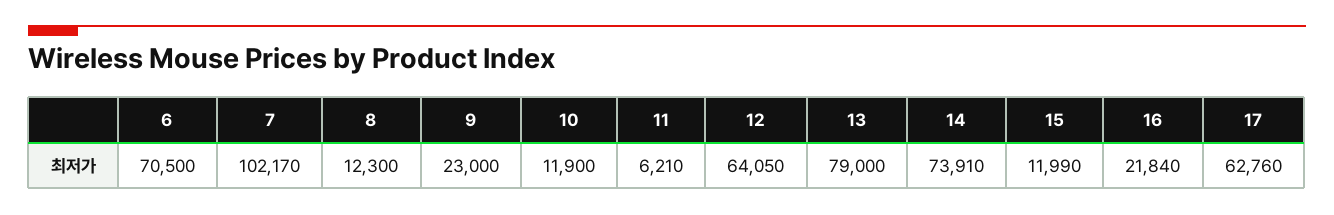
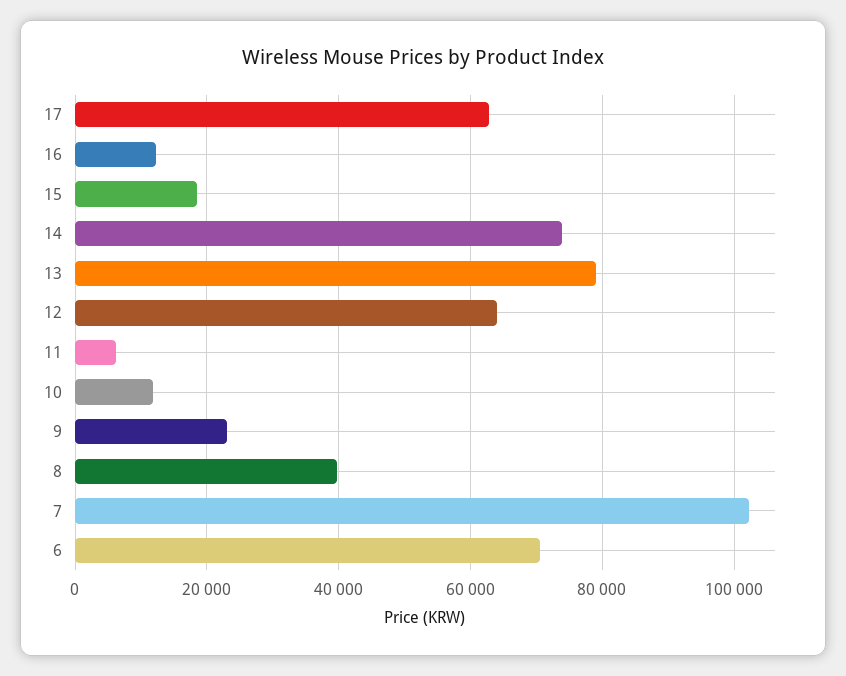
8: 12300 -> 40000
15: 11990 -> 18000
16: 21840 -> 12000

